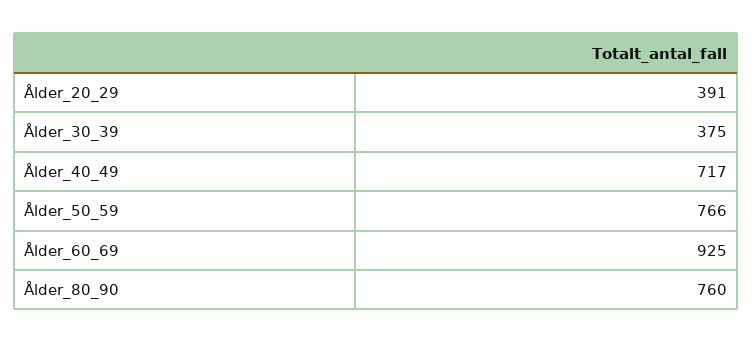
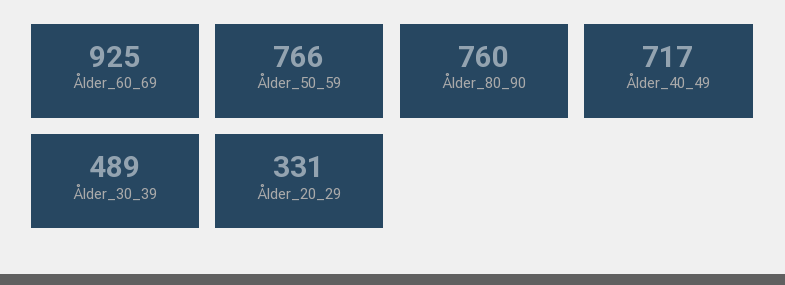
Ålder_20_29: 391 -> 331
Ålder_30_39: 375 -> 489

